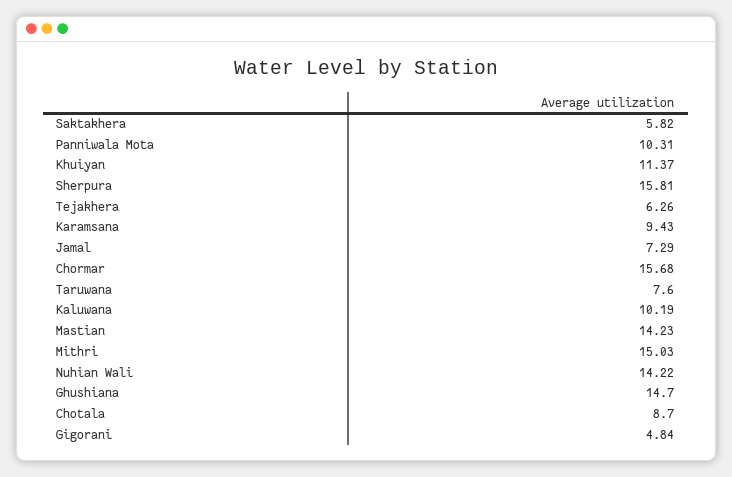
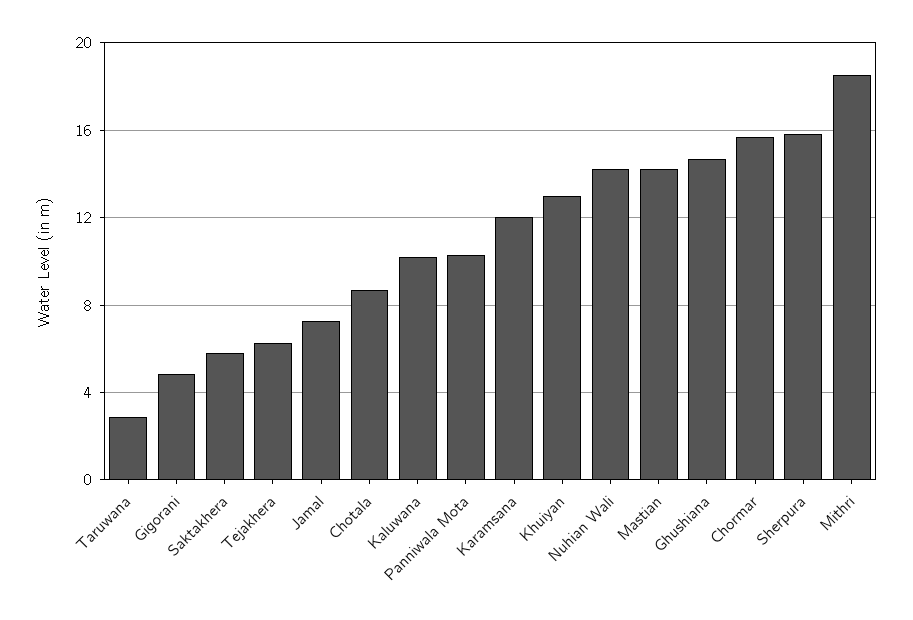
Khuiyan: 11.37 -> 13
Karamsana: 9.43 -> 12
Taruwana: 7.6 -> 3
Mithri: 15.03 -> 18.5

